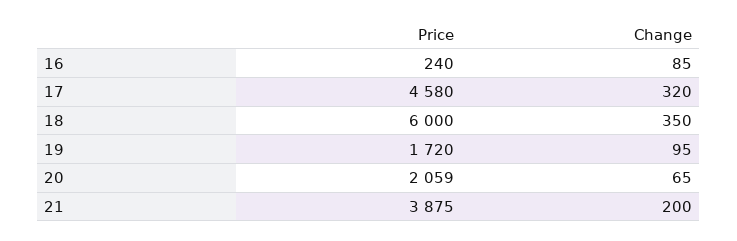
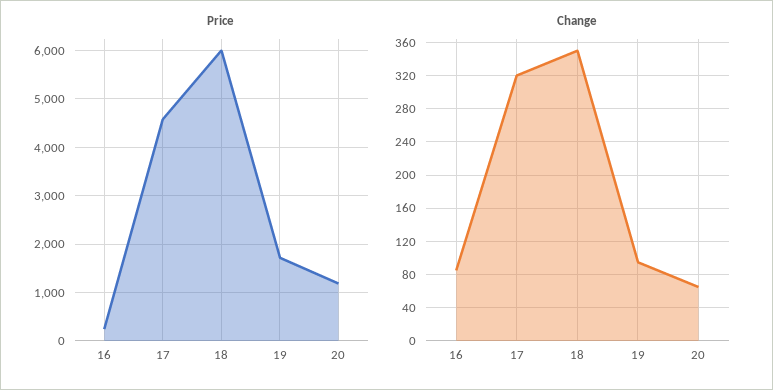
Price, 20: 2059 -> 1200
Price, 21: 3875 -> none
Change, 21: 200 -> none

